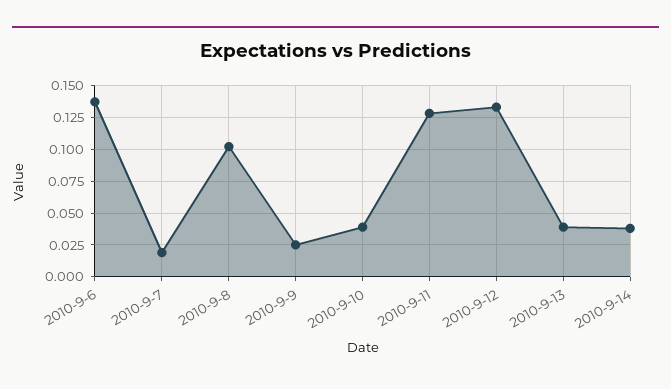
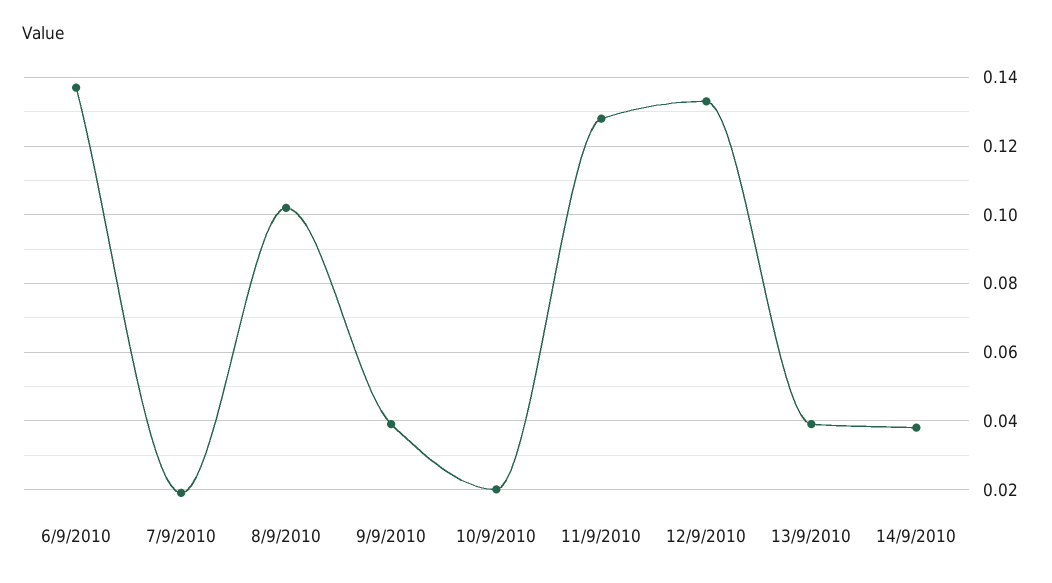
2010-9-9: 0.025 -> 0.04
2010-9-10: 0.04 -> 0.02

